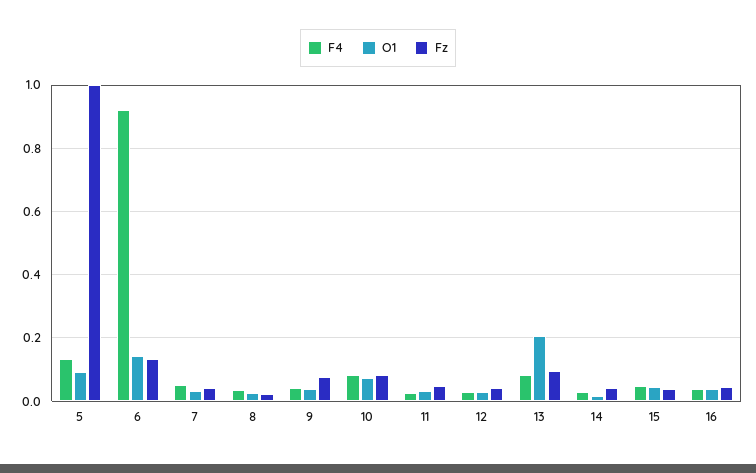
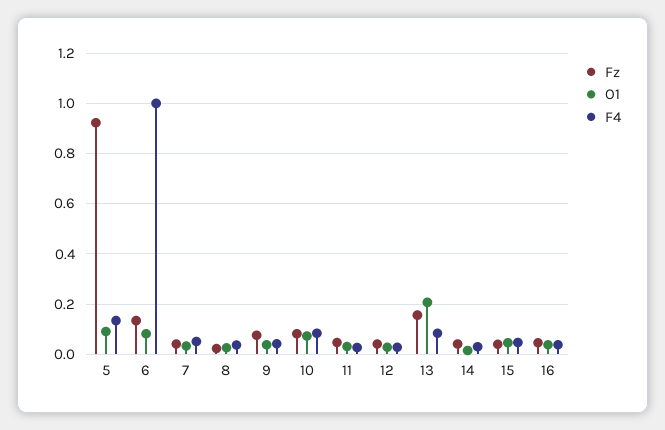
Fz, 5: 1 -> 0.925
F4, 6: 0.92 -> 1
O1, 6: 0.14 -> 0.075
Fz, 13: 0.1 -> 0.15

